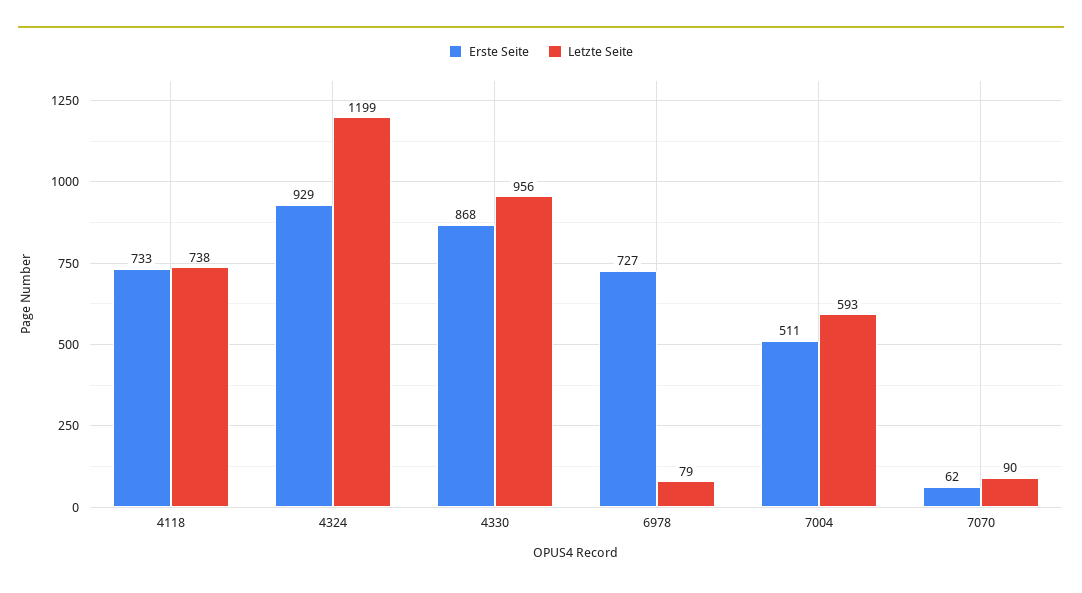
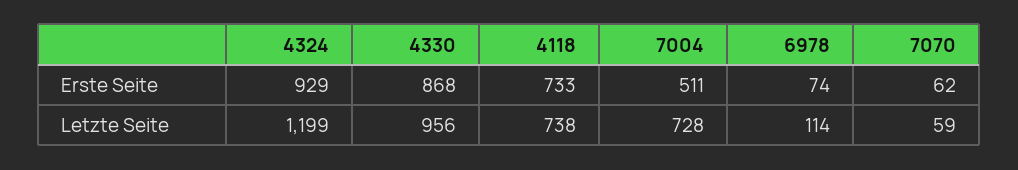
Erste Seite, 6978: 727 -> 74
Letzte Seite, 6978: 79 -> 114
Letzte Seite, 7004: 593 -> 728
Letzte Seite, 7070: 90 -> 59

